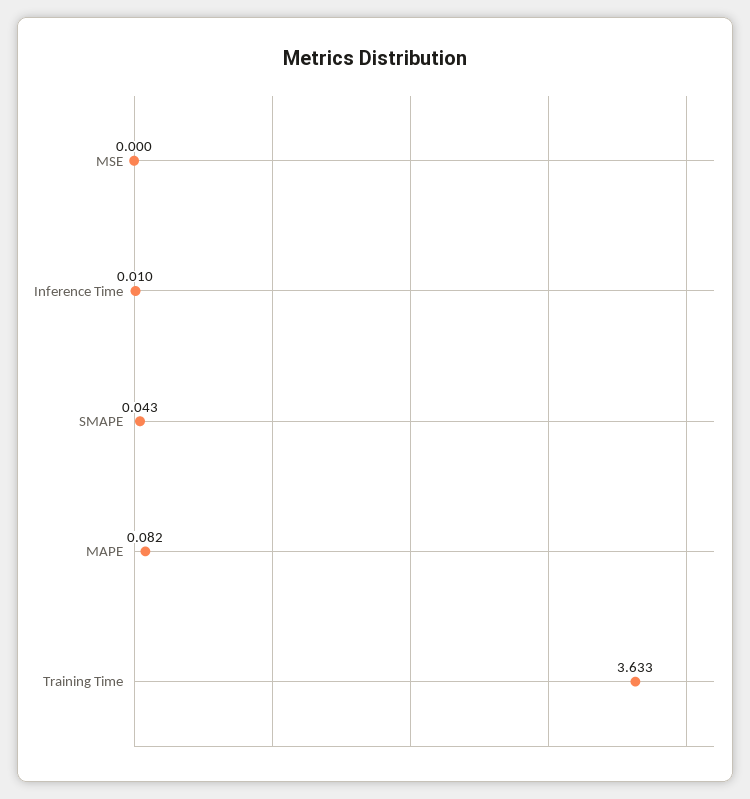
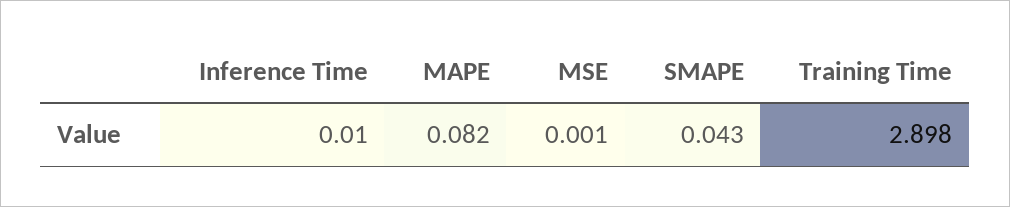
MSE: 0 -> 0.001
Training Time: 3.633 -> 2.898

